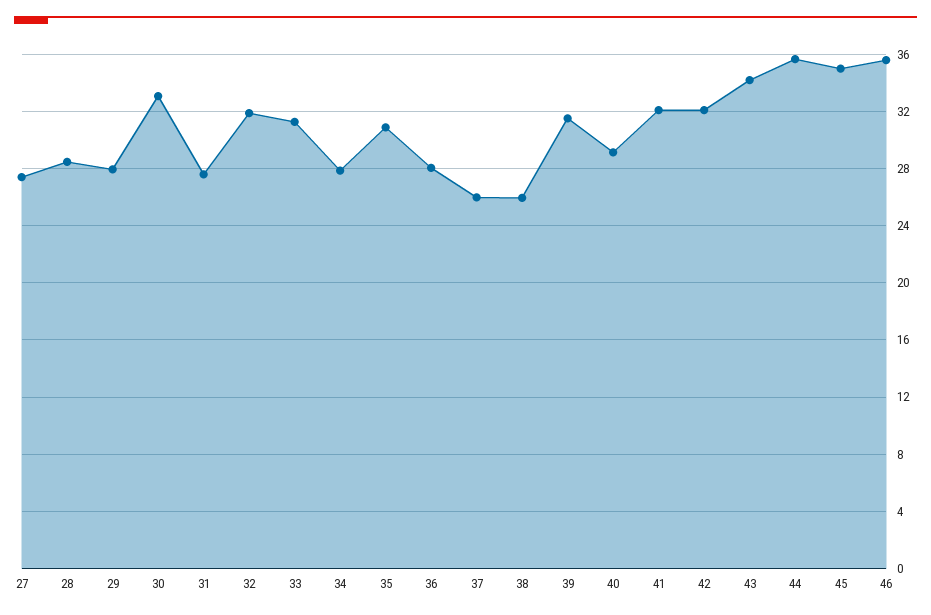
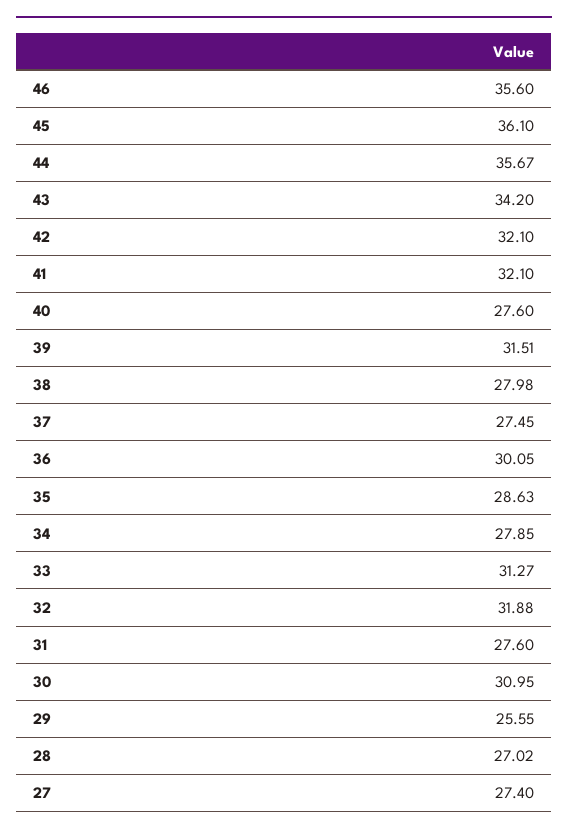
28: 28.5 -> 27.02
29: 28 -> 25.55
30: 33 -> 30.95
35: 31 -> 28.63
36: 28 -> 30.05
37: 26 -> 27.45
38: 26 -> 27.98
40: 29 -> 27.6
45: 35 -> 36.1

